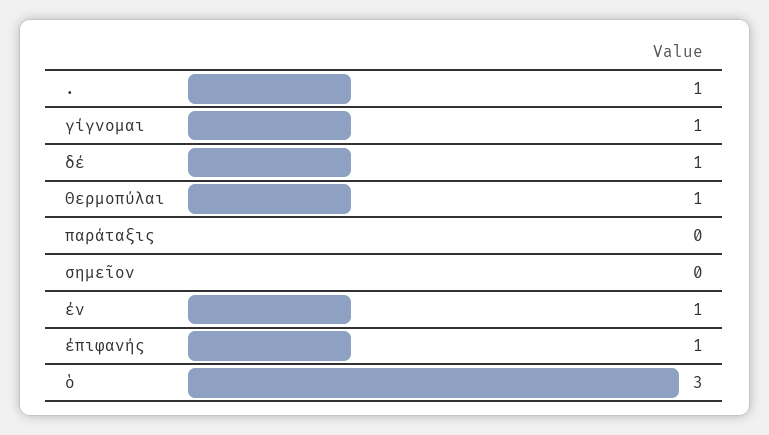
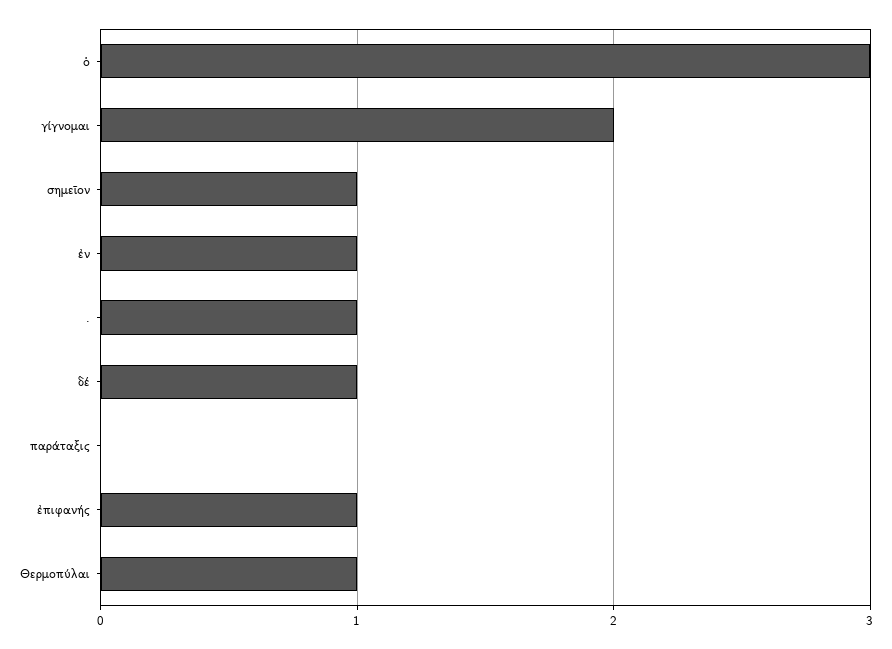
γίγνομαι: 1 -> 2
σημεῖον: 0 -> 1

